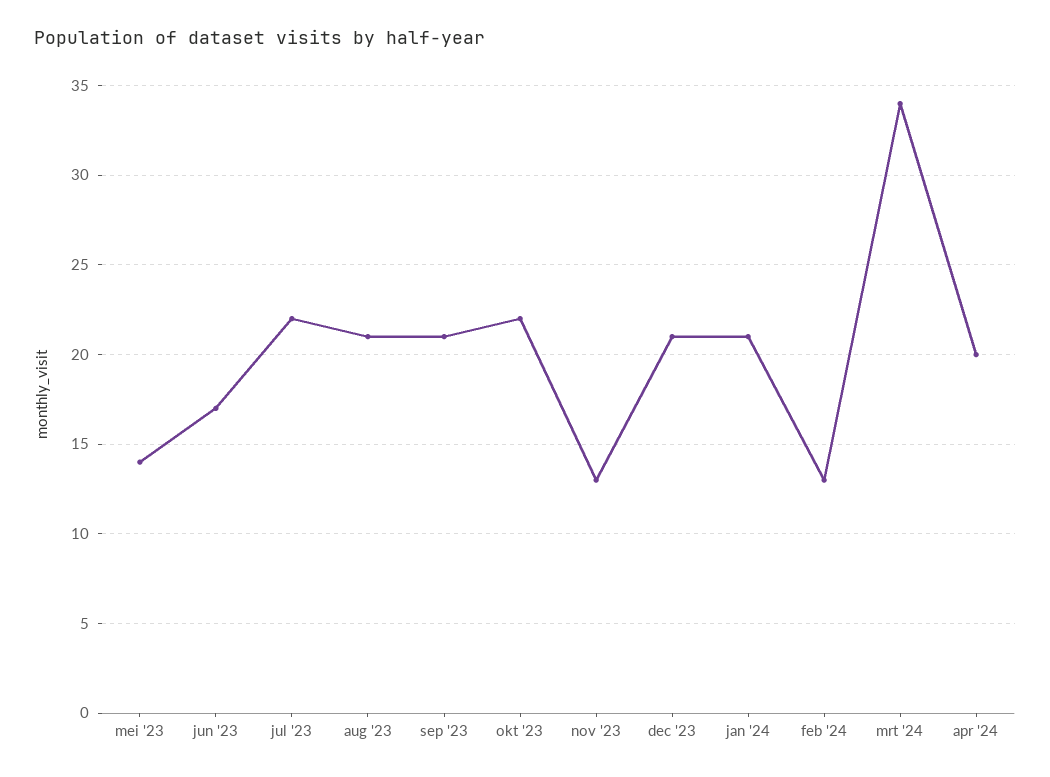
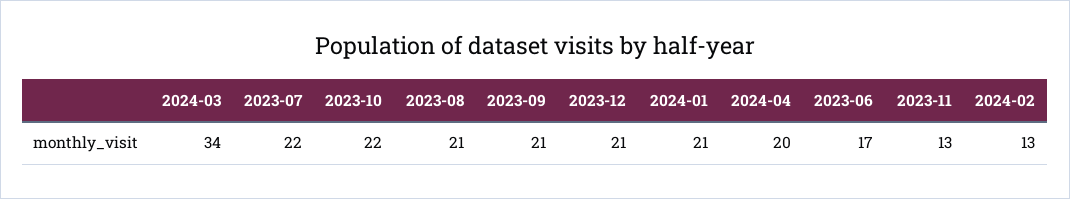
mei '23: 14 -> none

